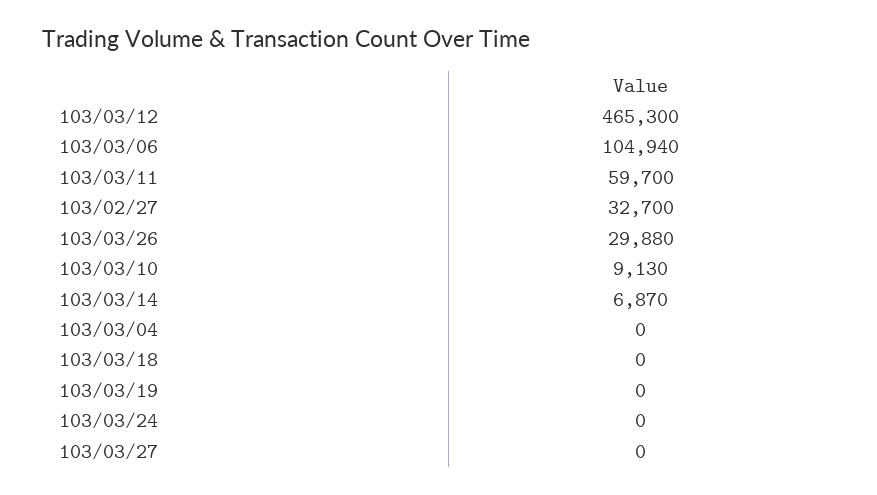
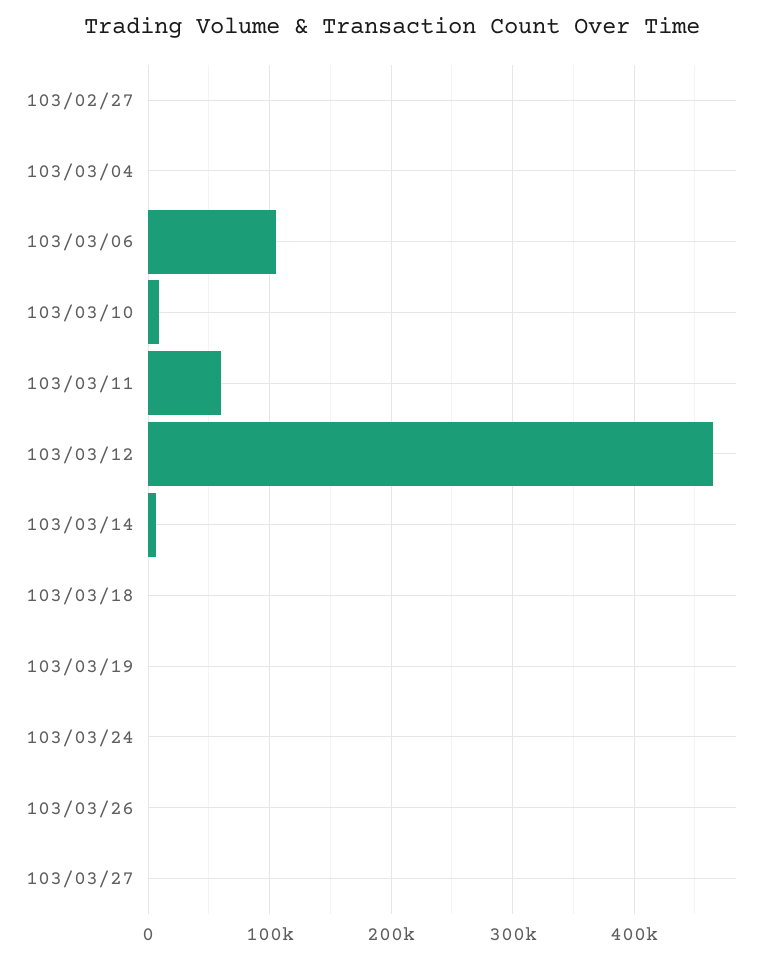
103/02/27: 32700 -> 0
103/03/26: 29880 -> 0

